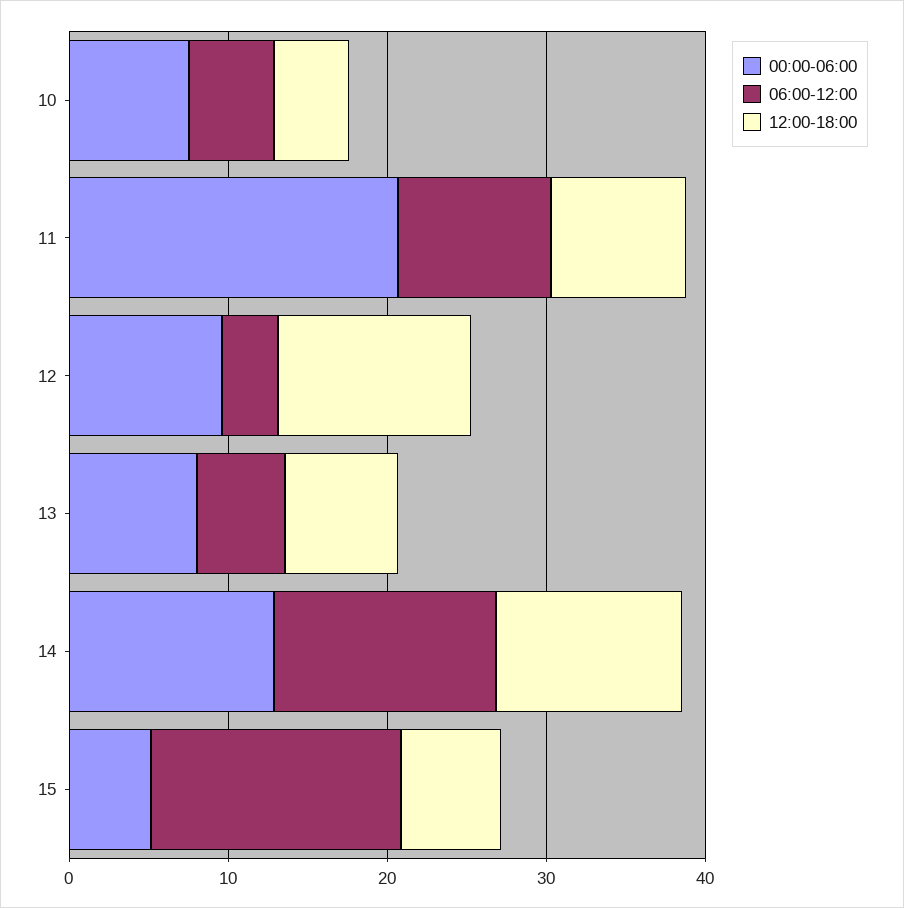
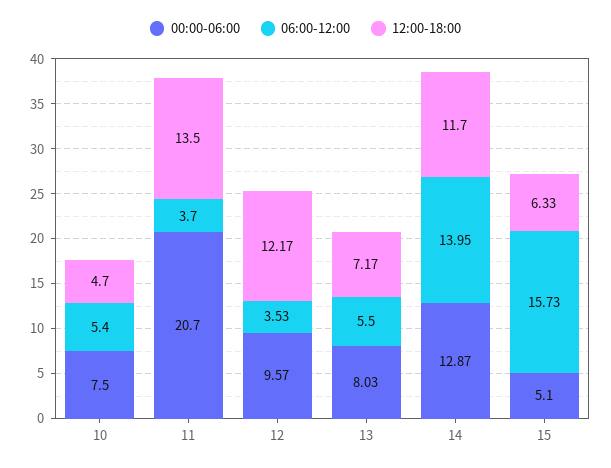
06:00-12:00, 11: 10 -> 3.7
12:00-18:00, 11: 8 -> 13.5

